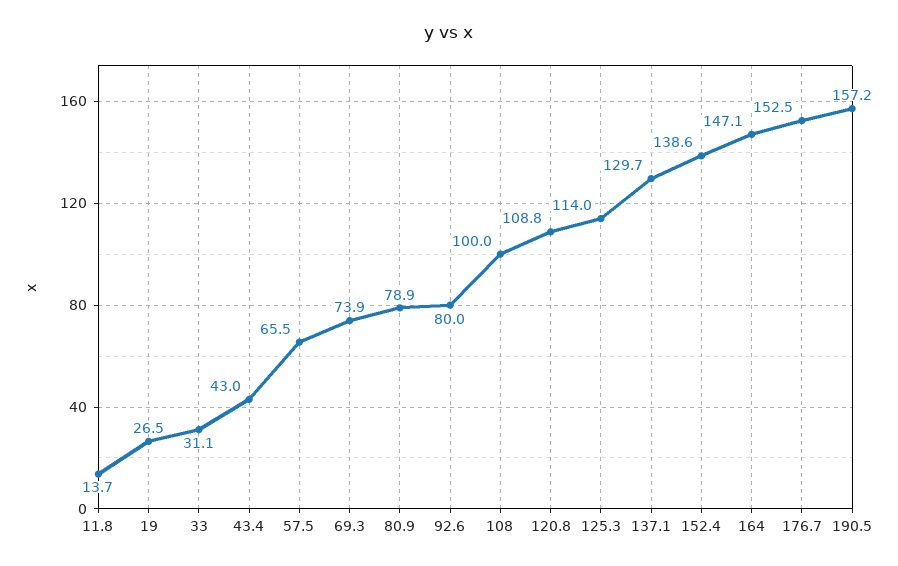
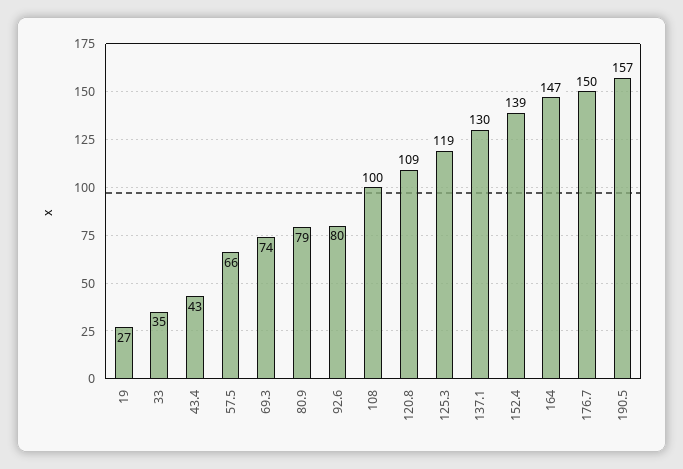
11.8: 13.7 -> none
33: 31.1 -> 35
125.3: 114 -> 119
176.7: 152.5 -> 150

